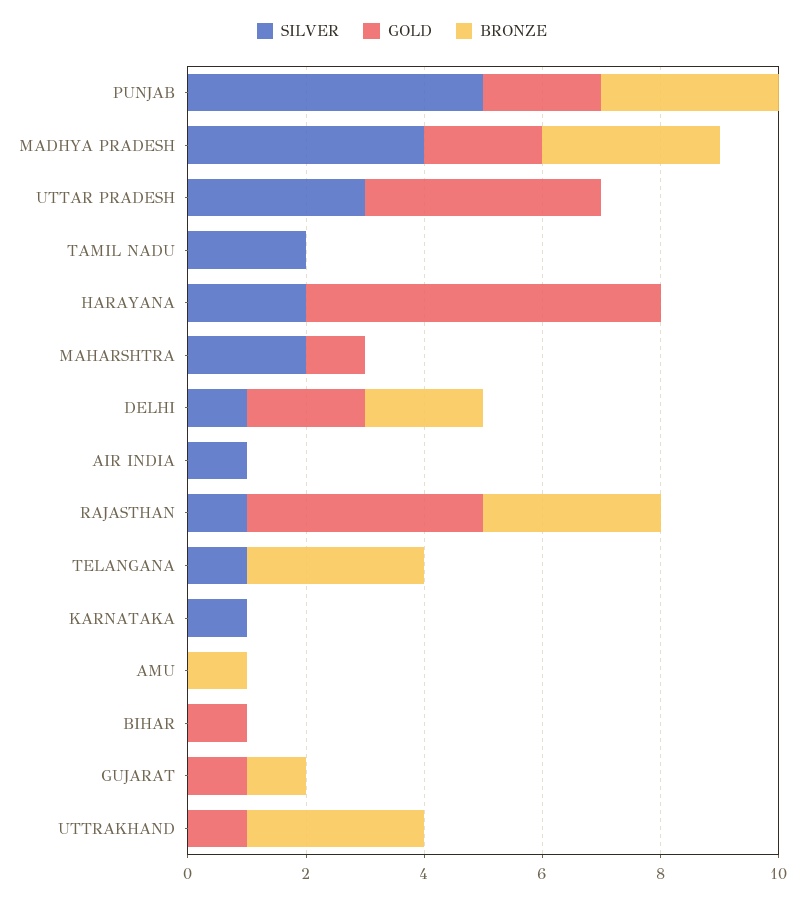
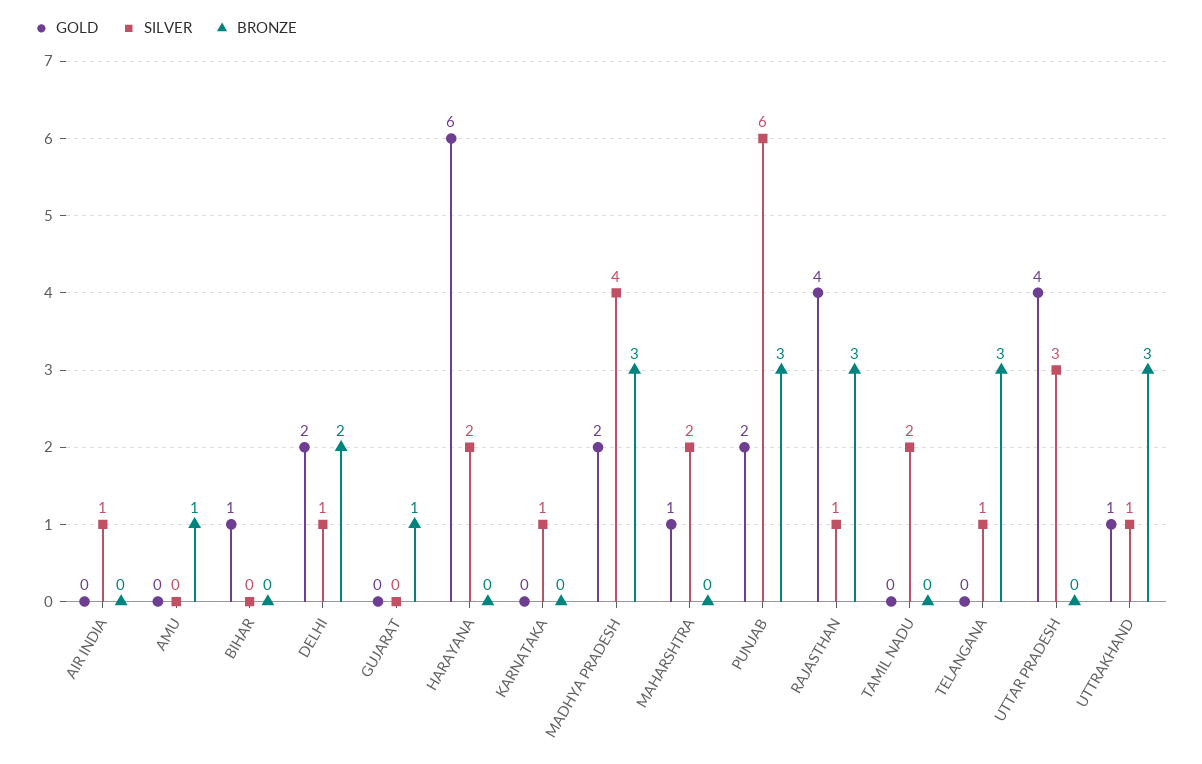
SILVER, PUNJAB: 5 -> 6
GOLD, GUJARAT: 1 -> 0
SILVER, UTTRAKHAND: 0 -> 1

